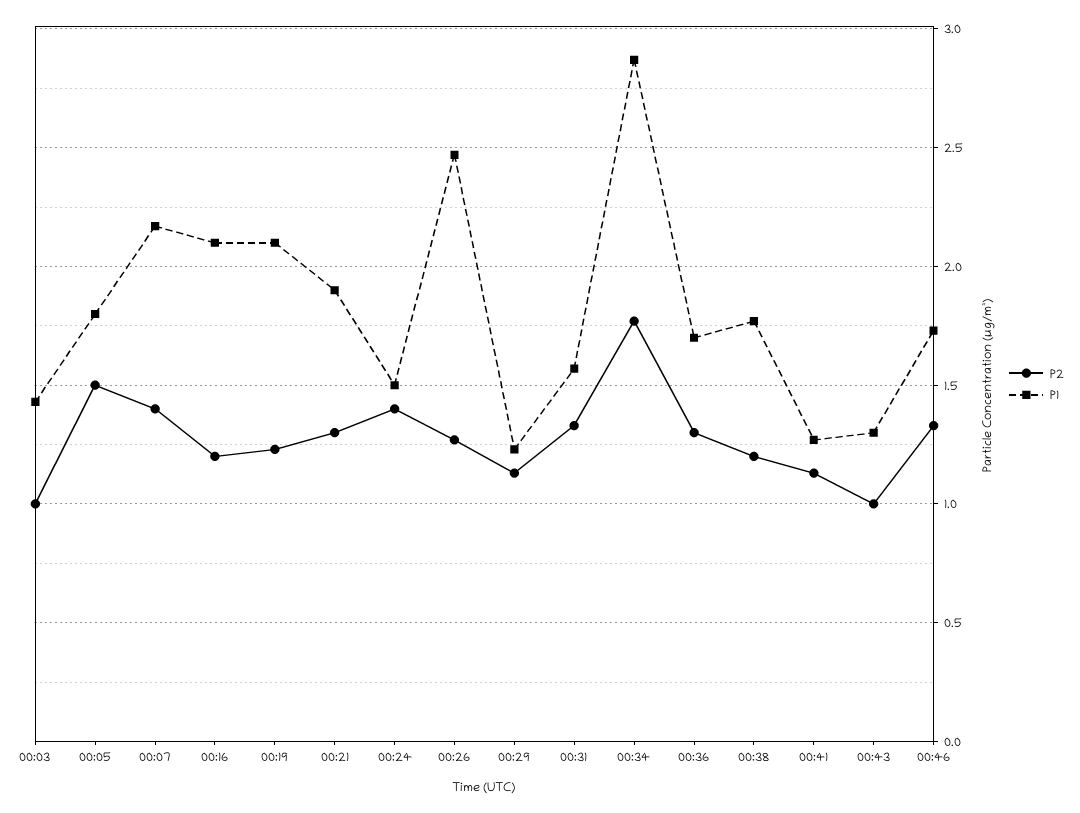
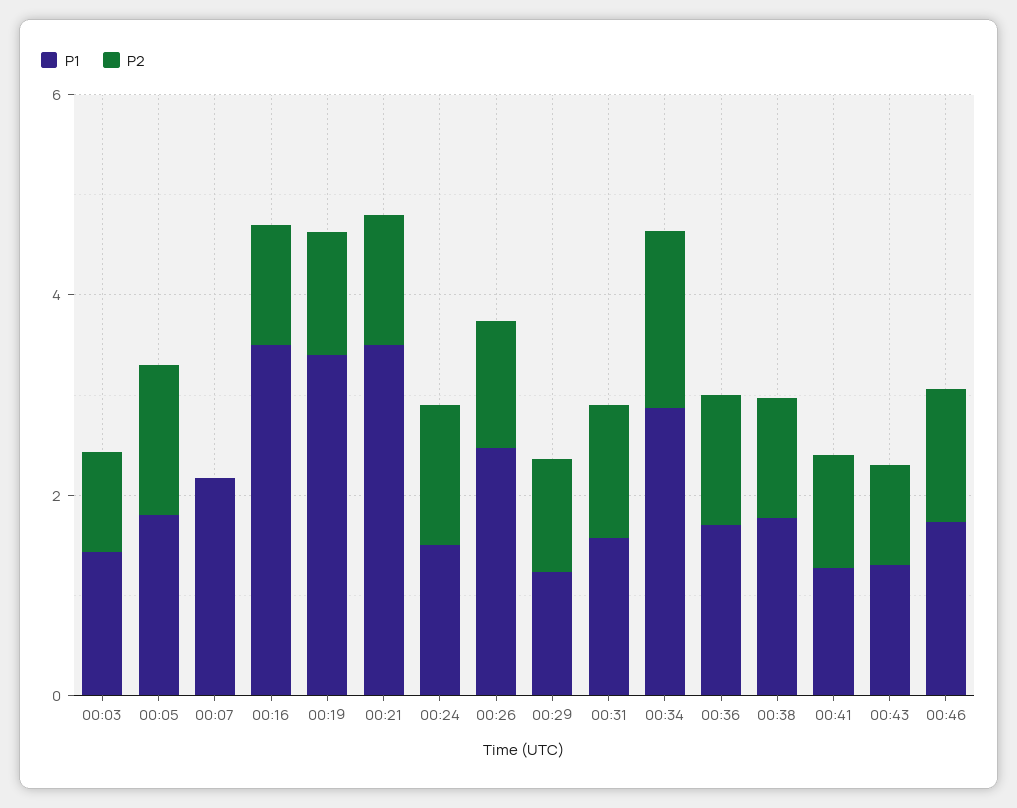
P2, 00:07: 1.4 -> 0
P1, 00:16: 2.1 -> 3.5
P1, 00:19: 2.1 -> 3.5
P1, 00:21: 1.9 -> 3.5

